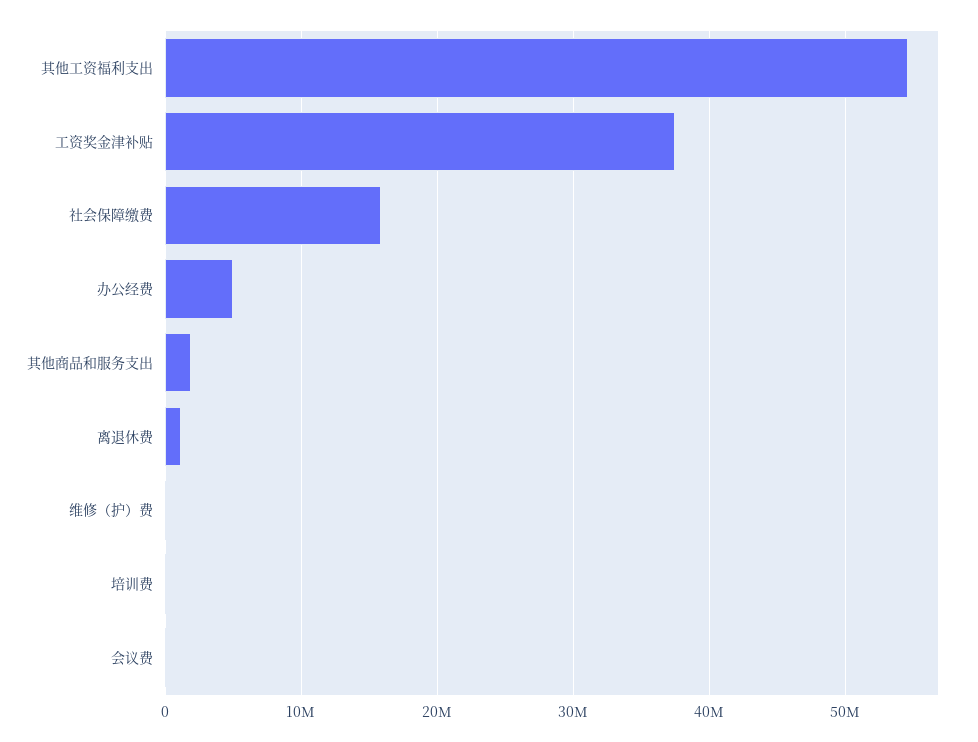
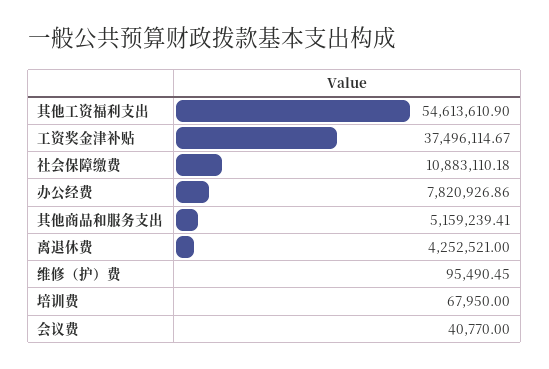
社会保障缴费: 16000000 -> 10883110.18
办公经费: 5000000 -> 7820926.86
其他商品和服务支出: 2000000 -> 5159239.41
离退休费: 1000000 -> 4252521

